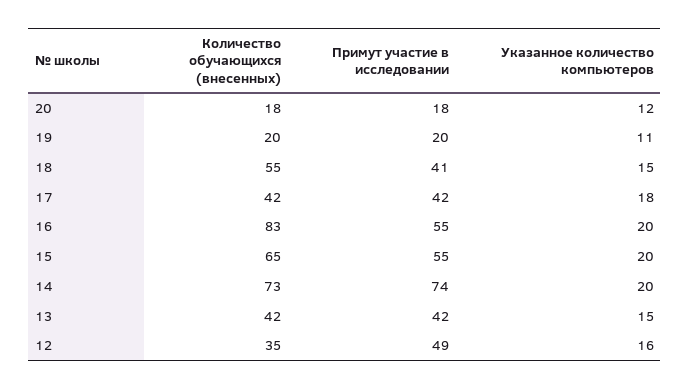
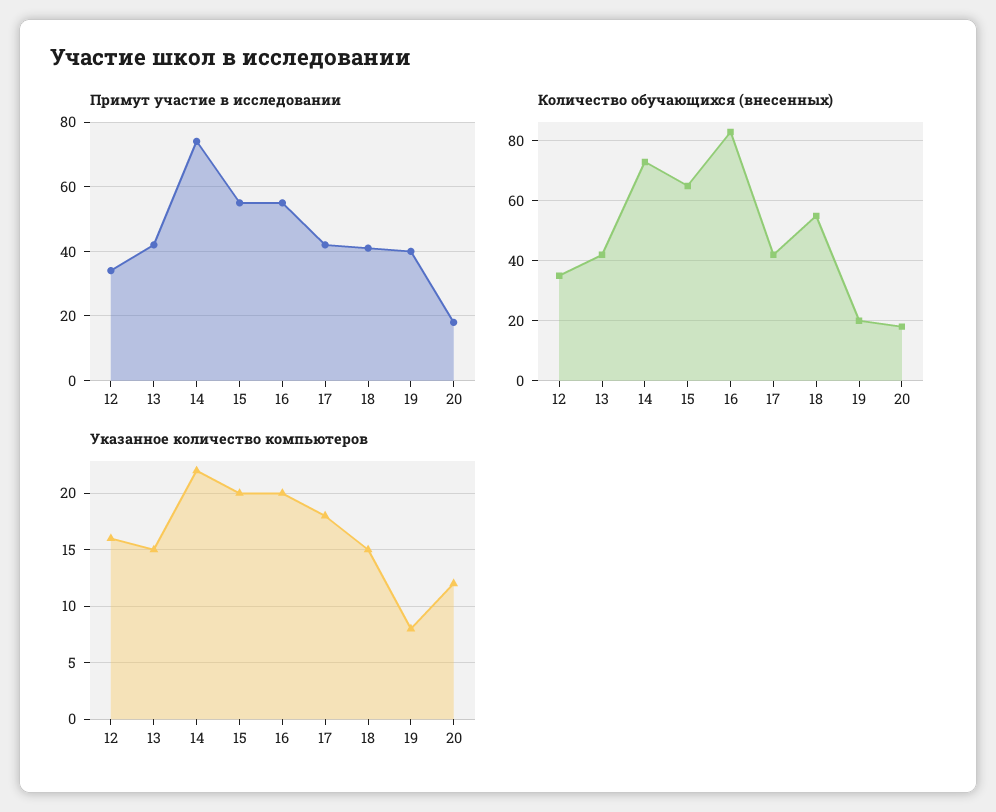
Примут участие в исследовании, 19: 20 -> 40
Указанное количество компьютеров, 19: 11 -> 8
Указанное количество компьютеров, 14: 20 -> 22
Примут участие в исследовании, 12: 49 -> 35

